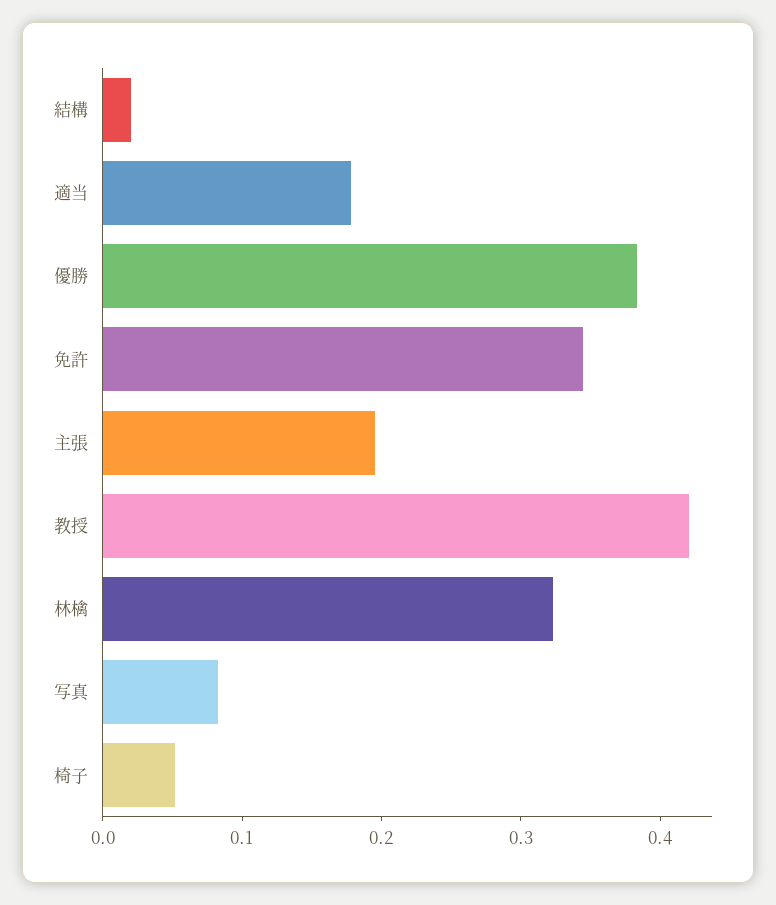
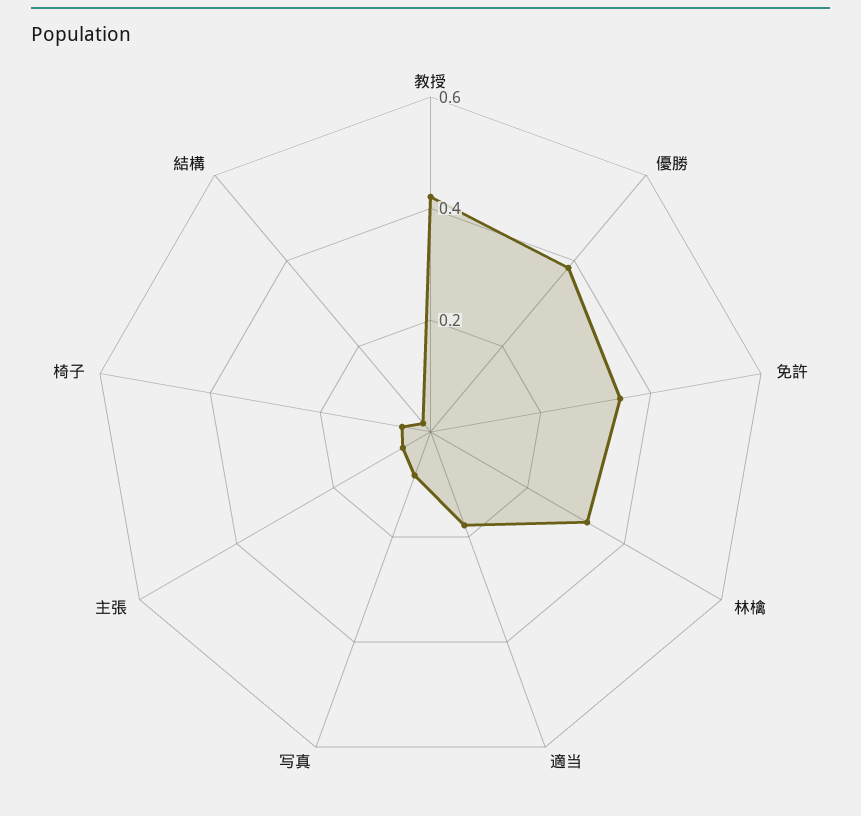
主張: 0.2 -> 0.05

